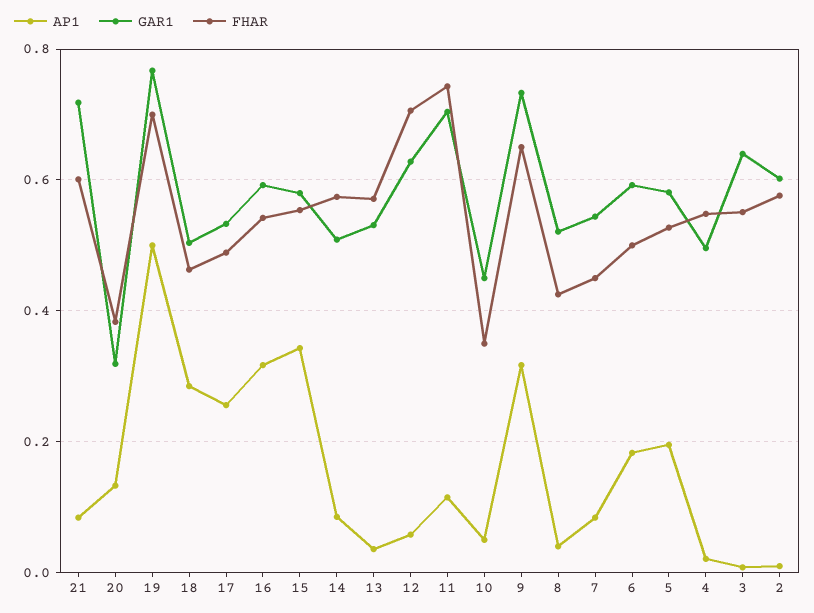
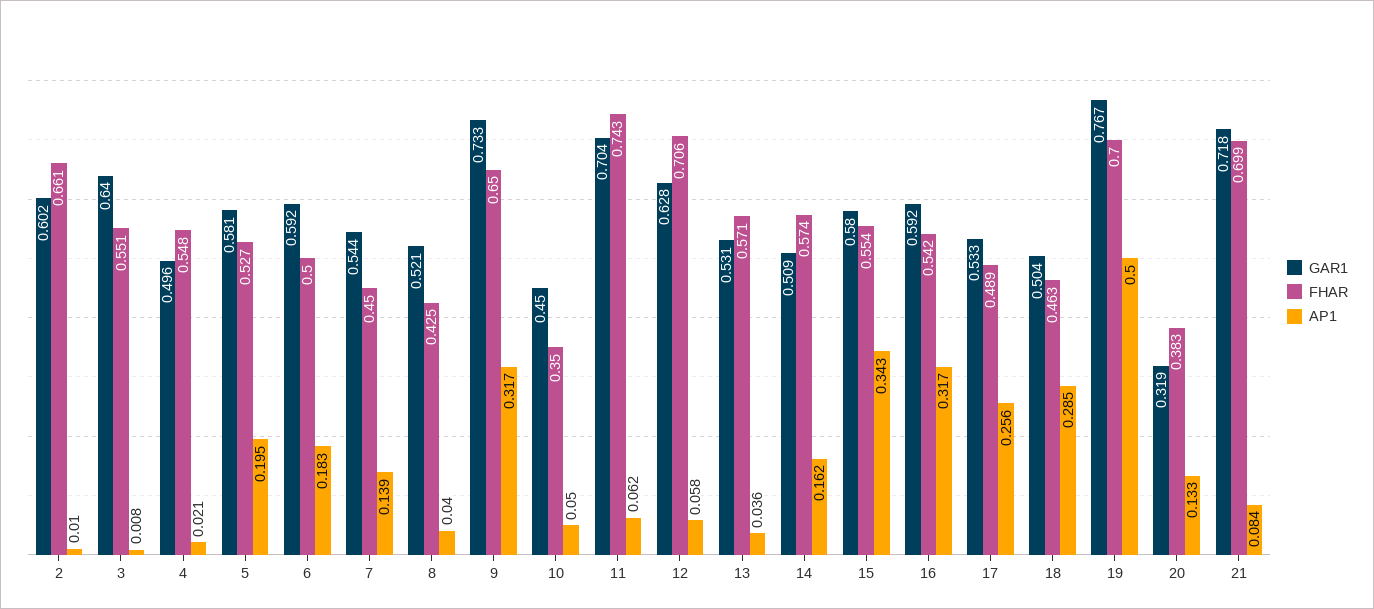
FHAR, 21: 0.6 -> 0.699
AP1, 14: 0.08 -> 0.162
AP1, 11: 0.12 -> 0.062
AP1, 7: 0.08 -> 0.139
FHAR, 2: 0.58 -> 0.661

